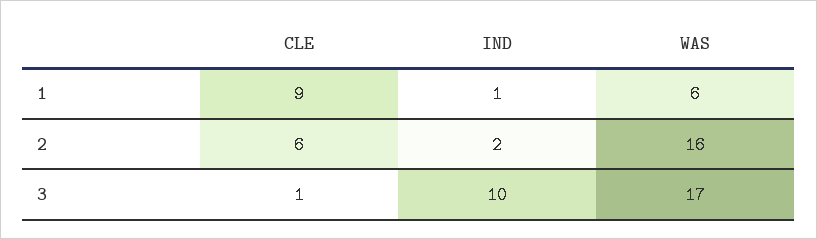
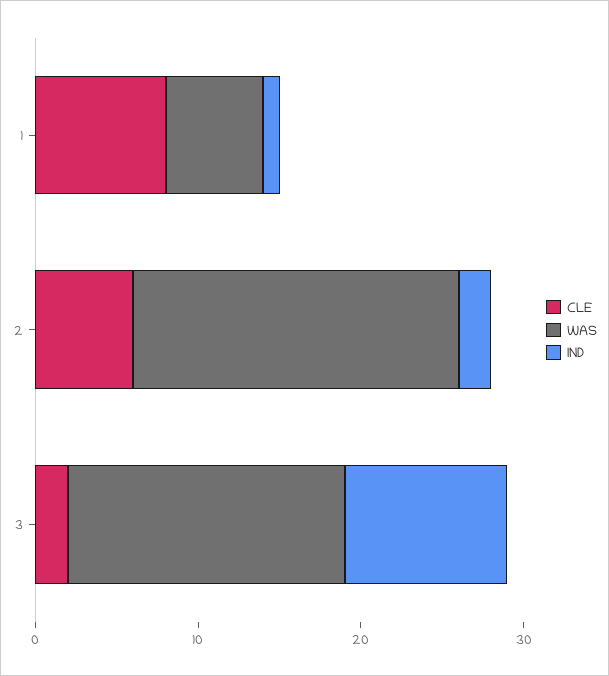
CLE, 1: 9 -> 8
WAS, 2: 16 -> 20
CLE, 3: 1 -> 2

